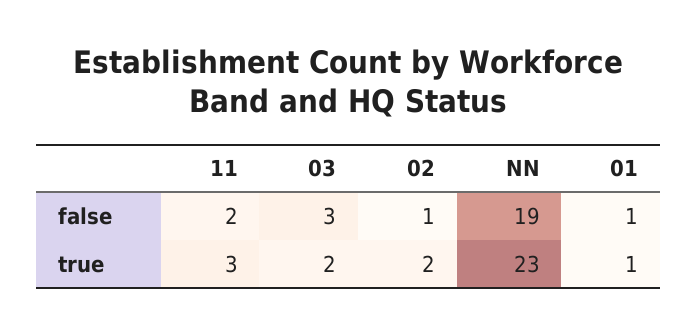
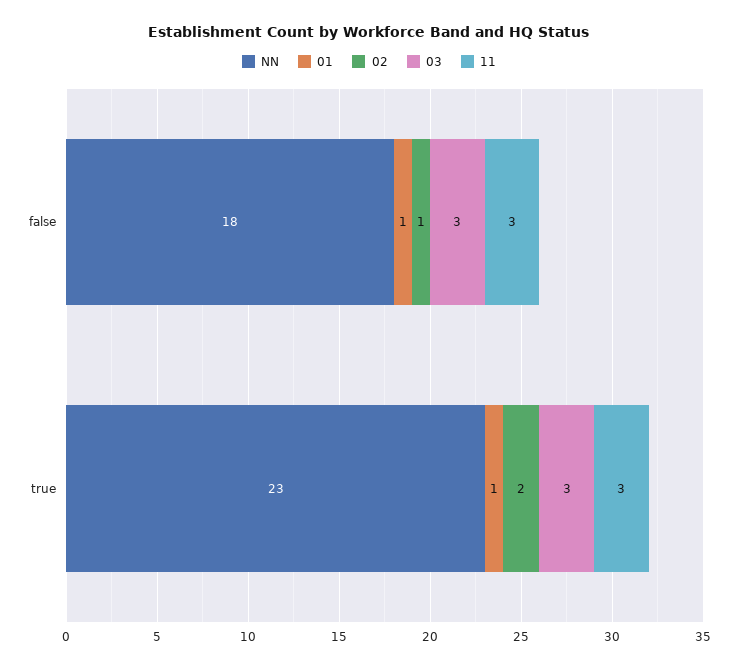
11, false: 2 -> 3
NN, false: 19 -> 18
03, true: 2 -> 3

